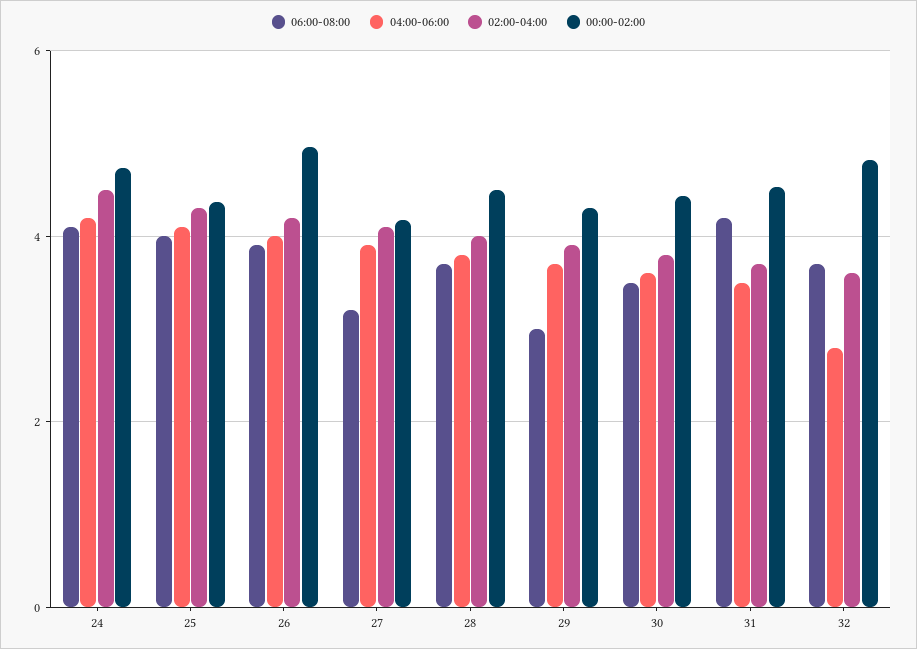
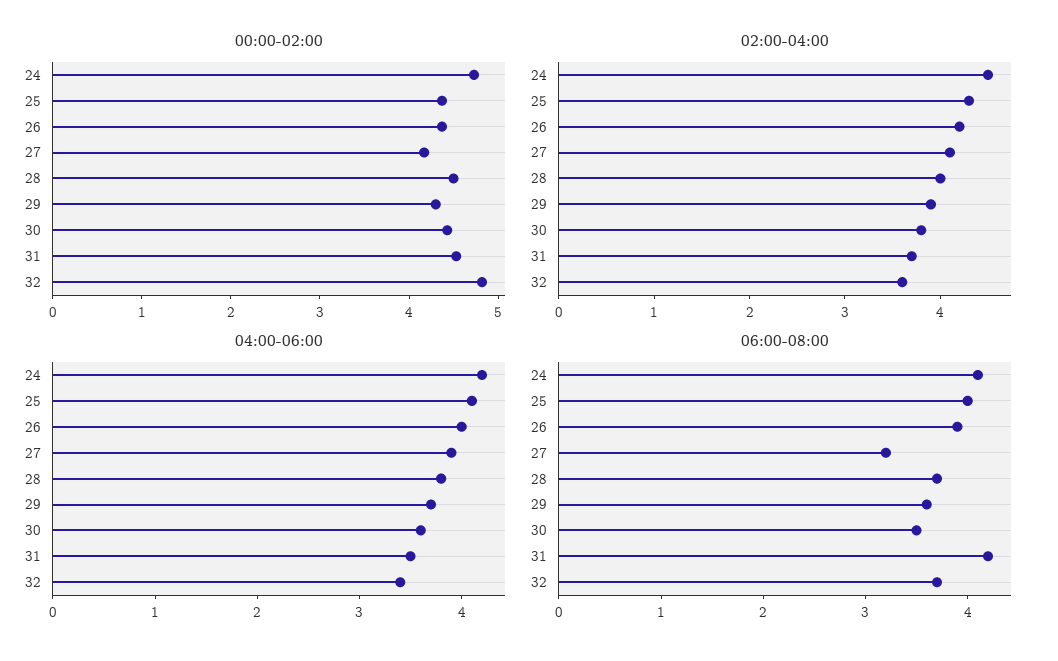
00:00-02:00, 26: 5 -> 4.4
06:00-08:00, 29: 3 -> 3.6
04:00-06:00, 32: 2.8 -> 3.4

